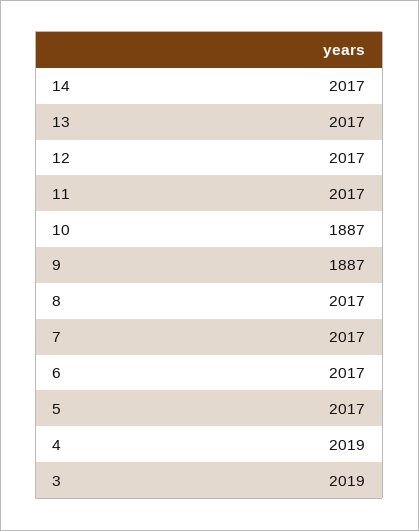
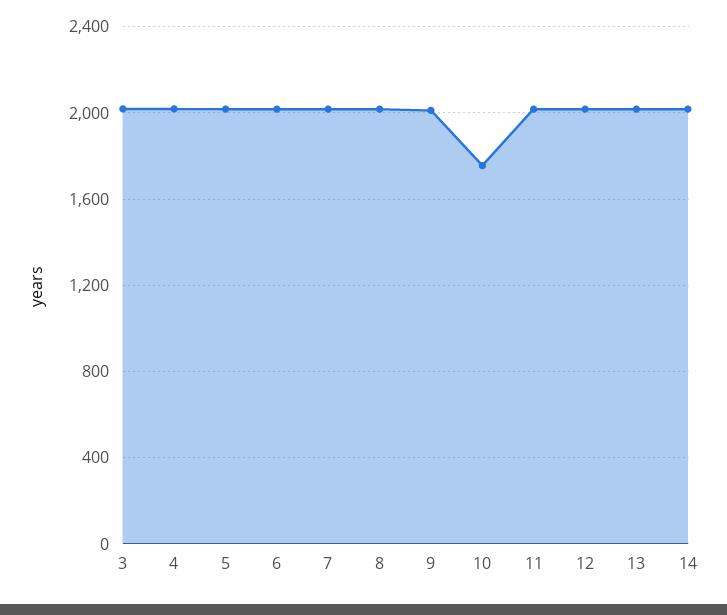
10: 1887 -> 1750
9: 1887 -> 2000

